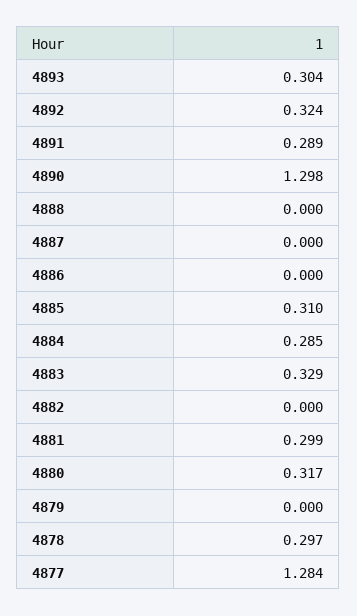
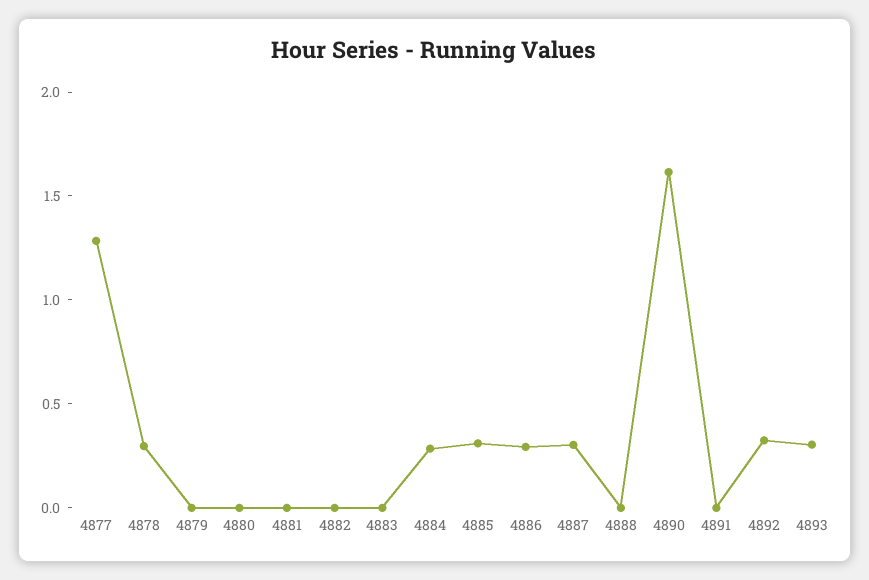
4891: 0.289 -> 0
4890: 1.298 -> 1.6
4887: 0 -> 0.3
4886: 0 -> 0.3
4883: 0.329 -> 0
4881: 0.299 -> 0
4880: 0.317 -> 0

